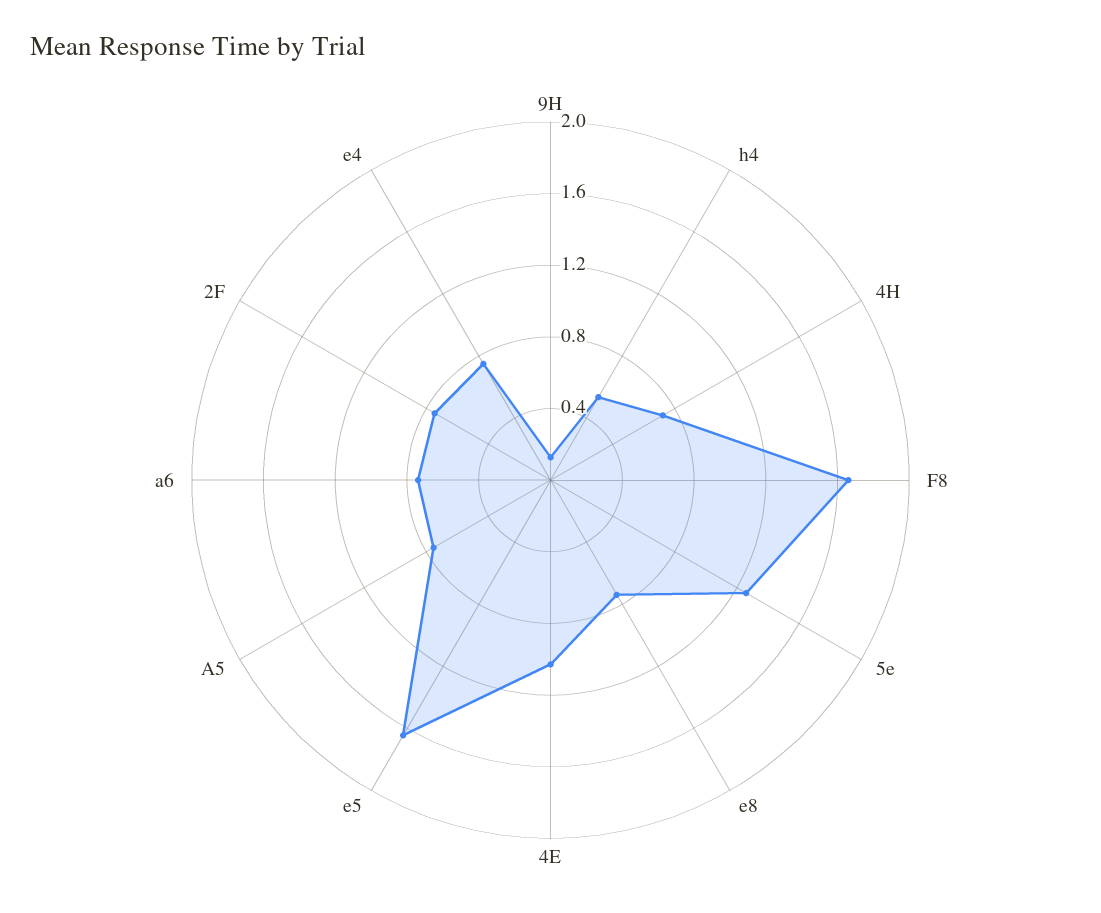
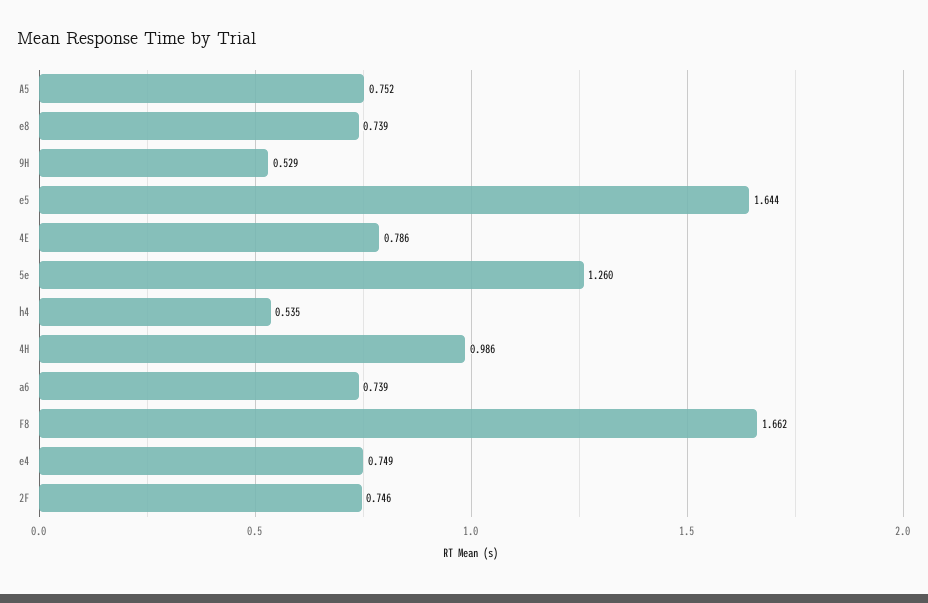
9H: 0.1 -> 0.529
4H: 0.7 -> 0.986
4E: 1 -> 0.786

